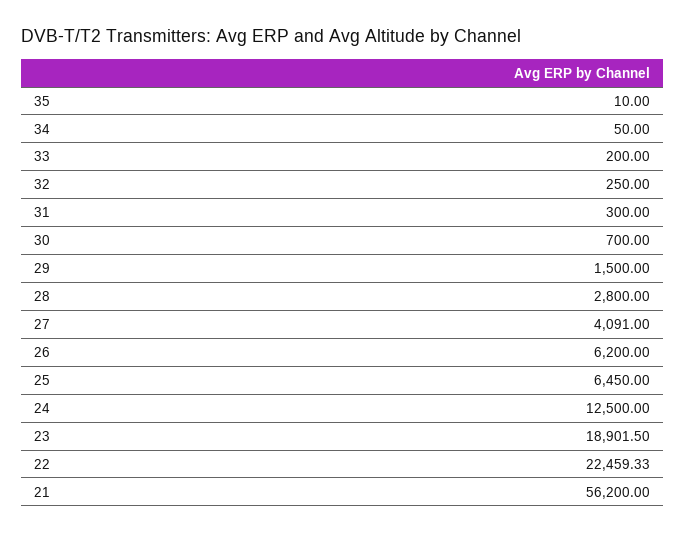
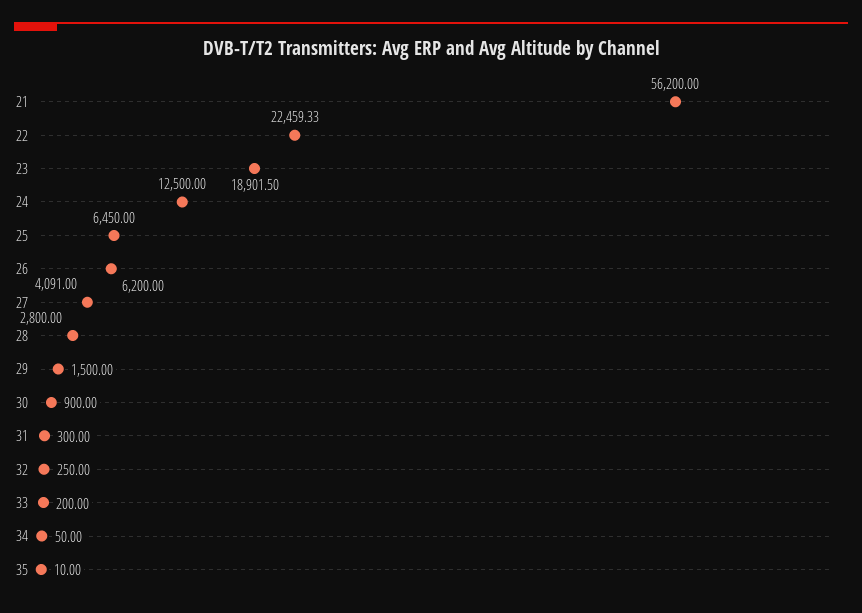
30: 700 -> 900

